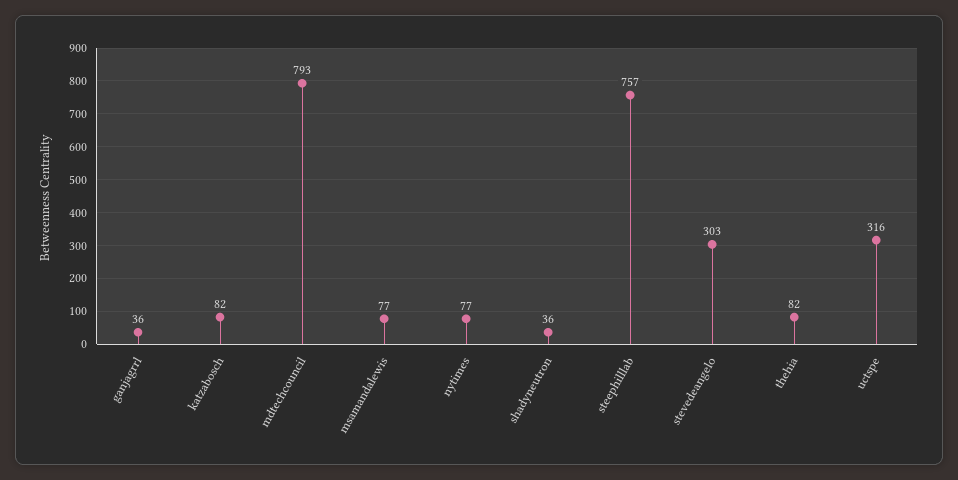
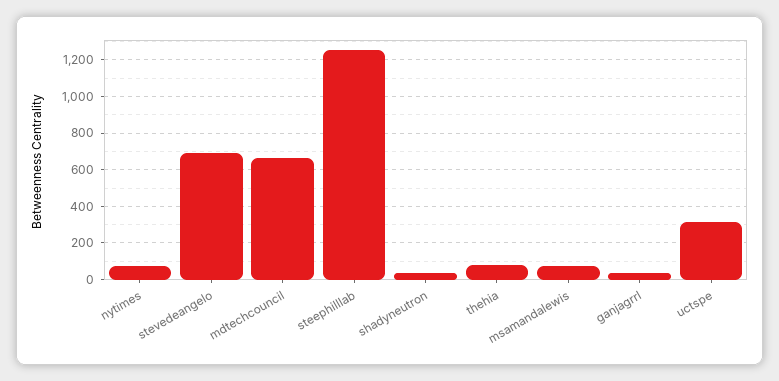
katzabosch: 82 -> none
mdtechcouncil: 793 -> 650
steephilllab: 757 -> 1250
stevedeangelo: 303 -> 700

